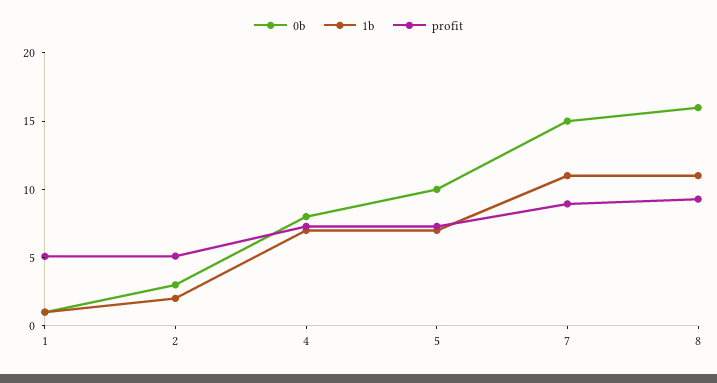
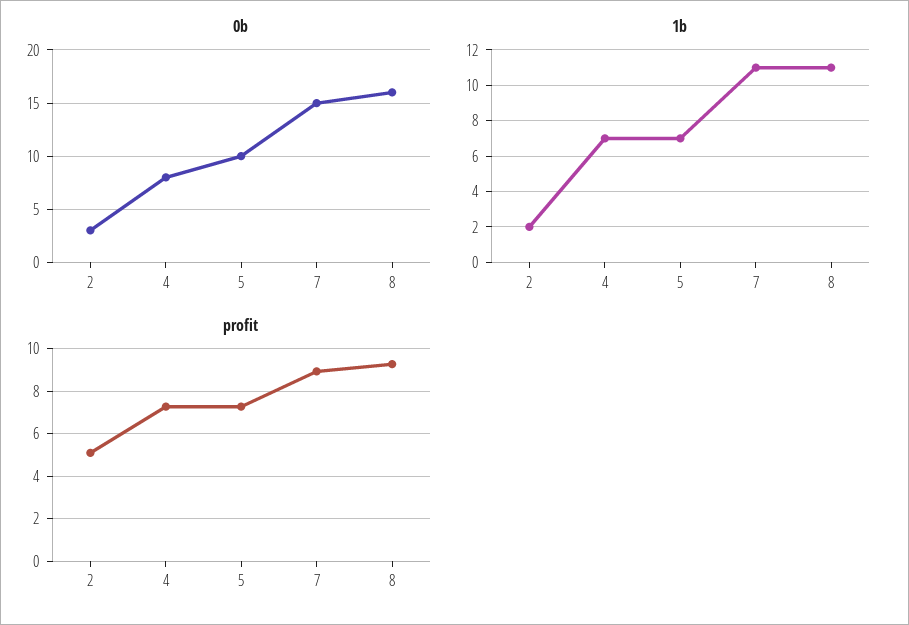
0b, 1: 1 -> none
1b, 1: 1 -> none
profit, 1: 5 -> none

